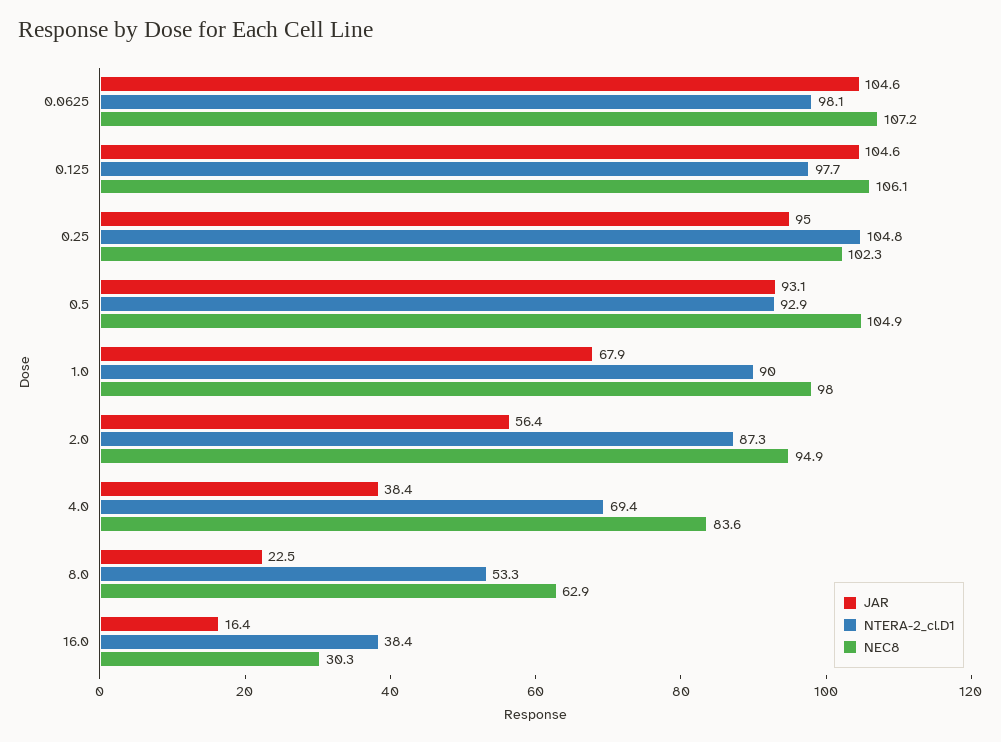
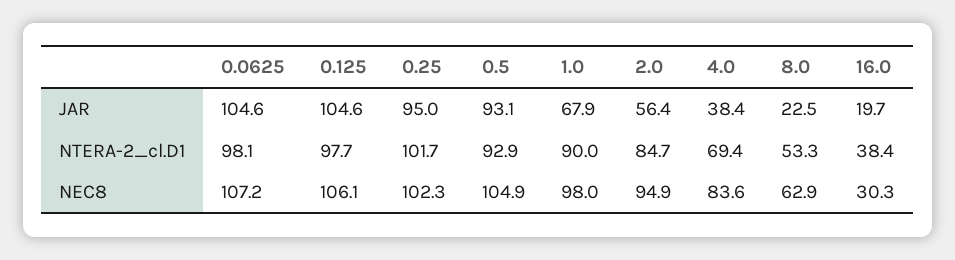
NTERA-2_cl.D1, 0.25: 104.8 -> 101.7
NTERA-2_cl.D1, 2.0: 87.3 -> 84.7
JAR, 16.0: 16.4 -> 19.7

